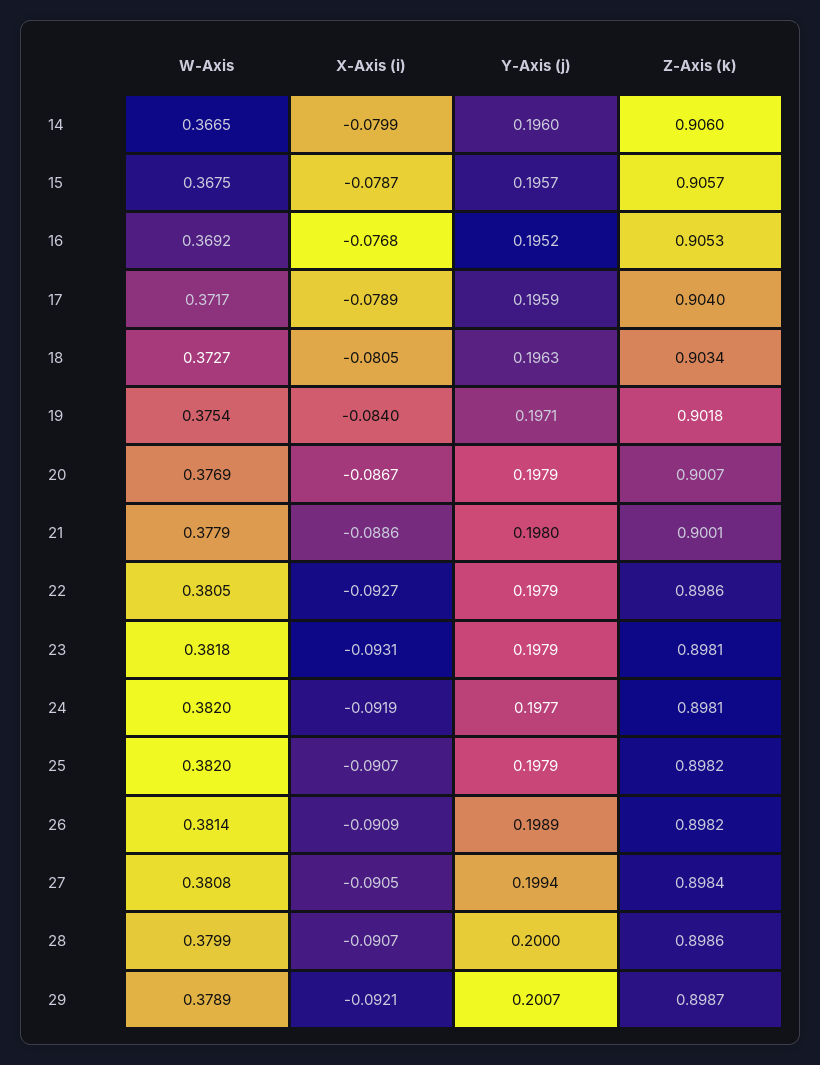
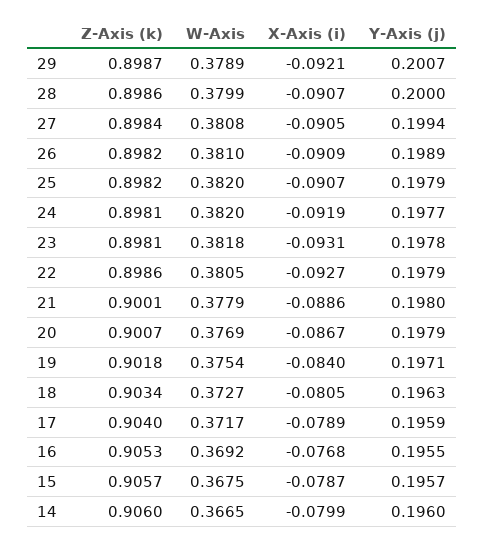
Y-Axis (j), 16: 0.1952 -> 0.1955
Y-Axis (j), 23: 0.1979 -> 0.1978
W-Axis, 26: 0.3814 -> 0.381

